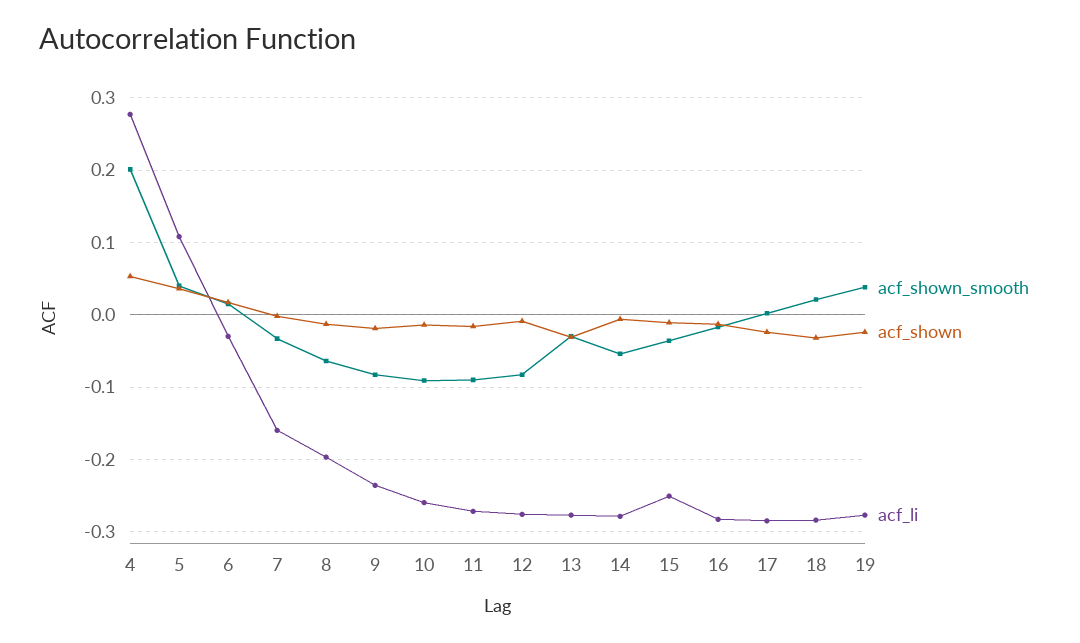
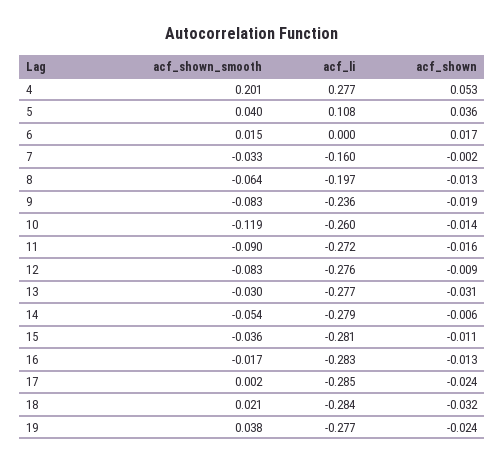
acf_li, 6: -0.03 -> 0
acf_shown_smooth, 10: -0.09 -> -0.119
acf_li, 15: -0.25 -> -0.281

